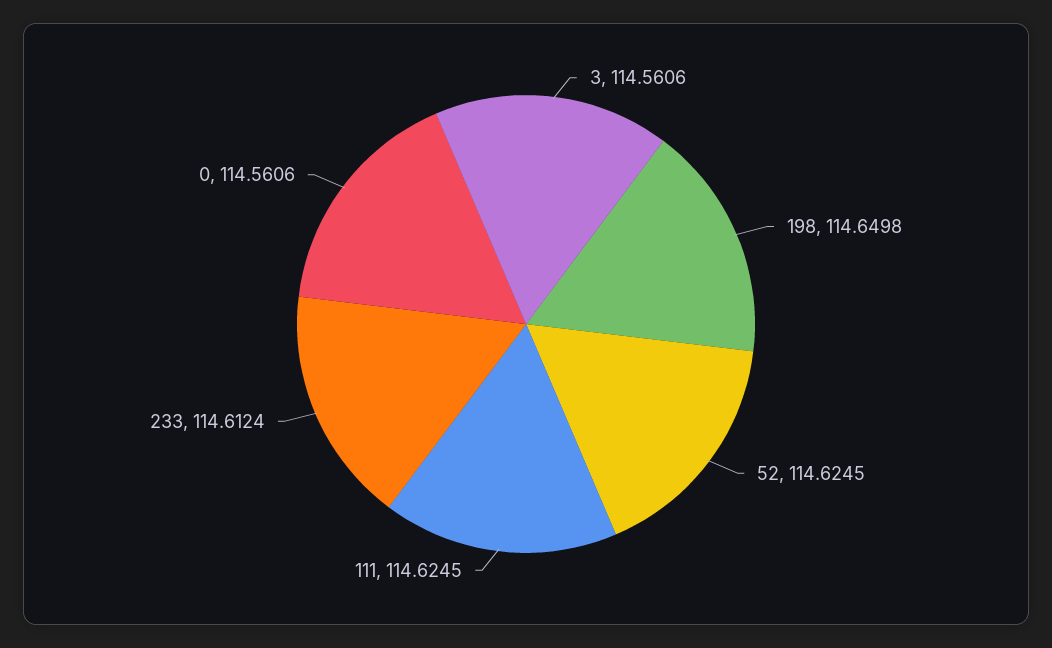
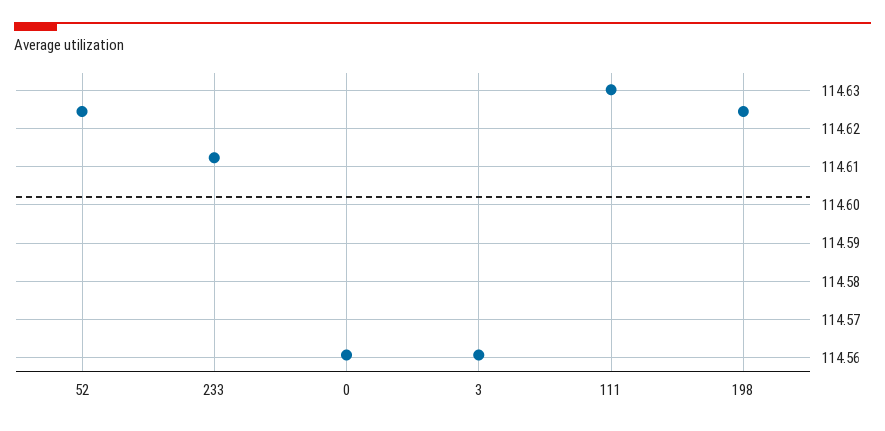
198: 114.6498 -> 114.624
111: 114.6245 -> 114.63

